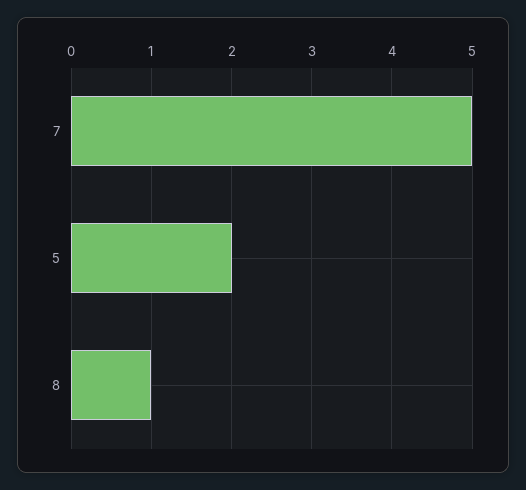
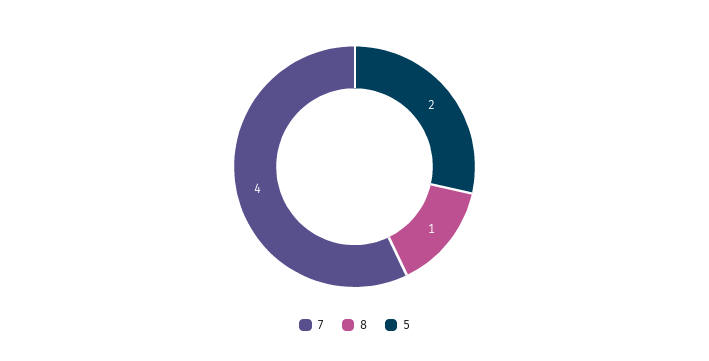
7: 5 -> 4

